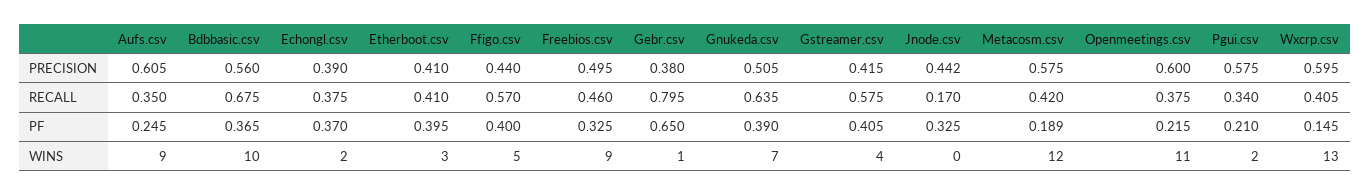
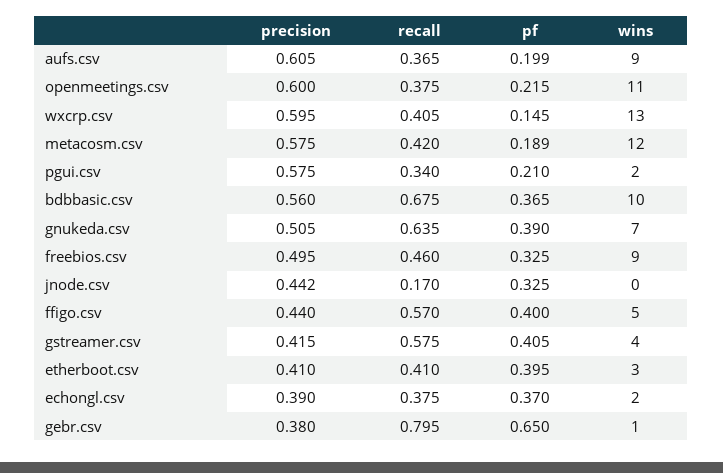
Aufs.csv, RECALL: 0.35 -> 0.365
Aufs.csv, PF: 0.245 -> 0.199

